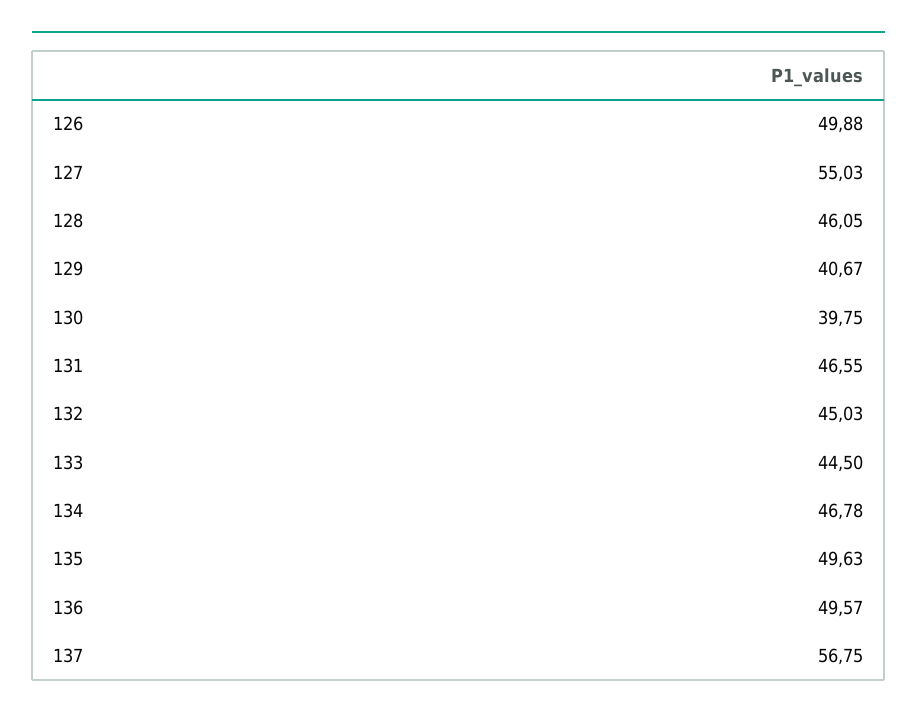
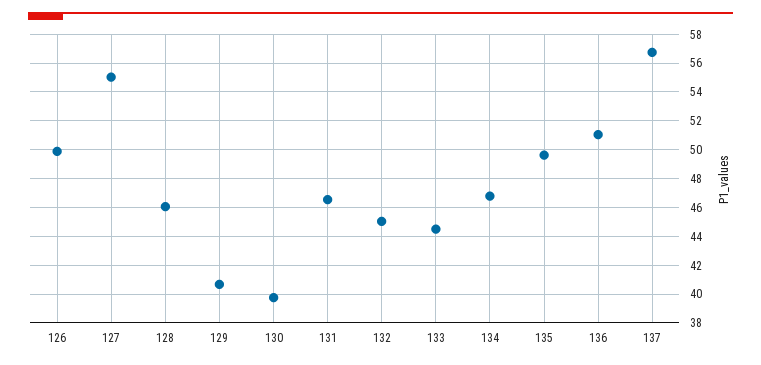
136: 49.57 -> 51

